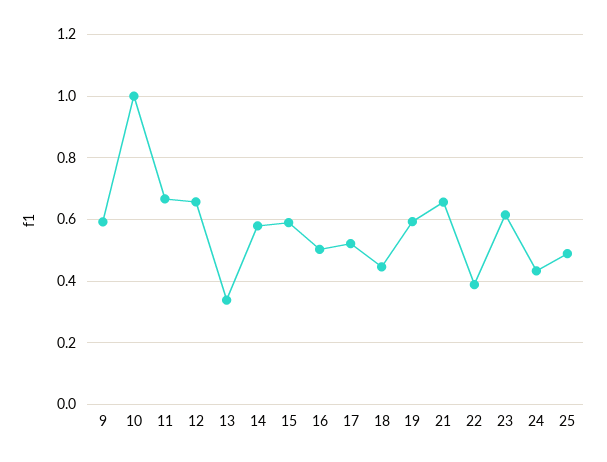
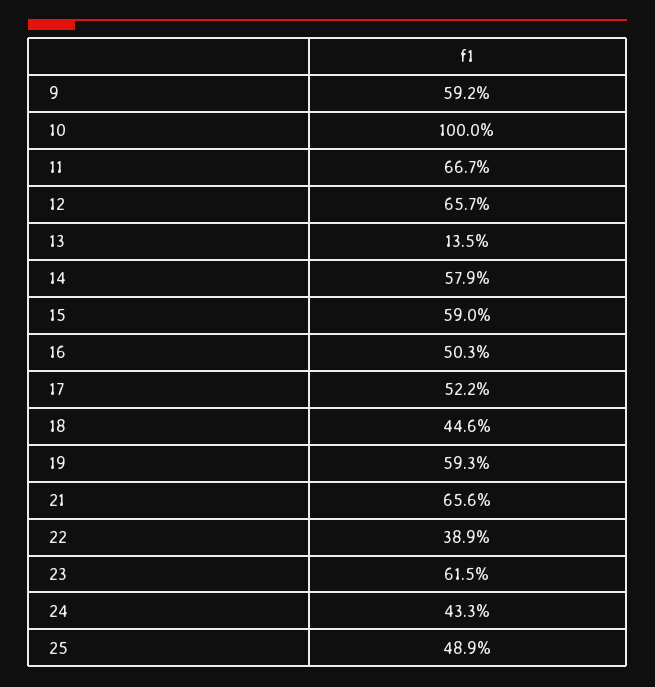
13: 0.34 -> 0.135

